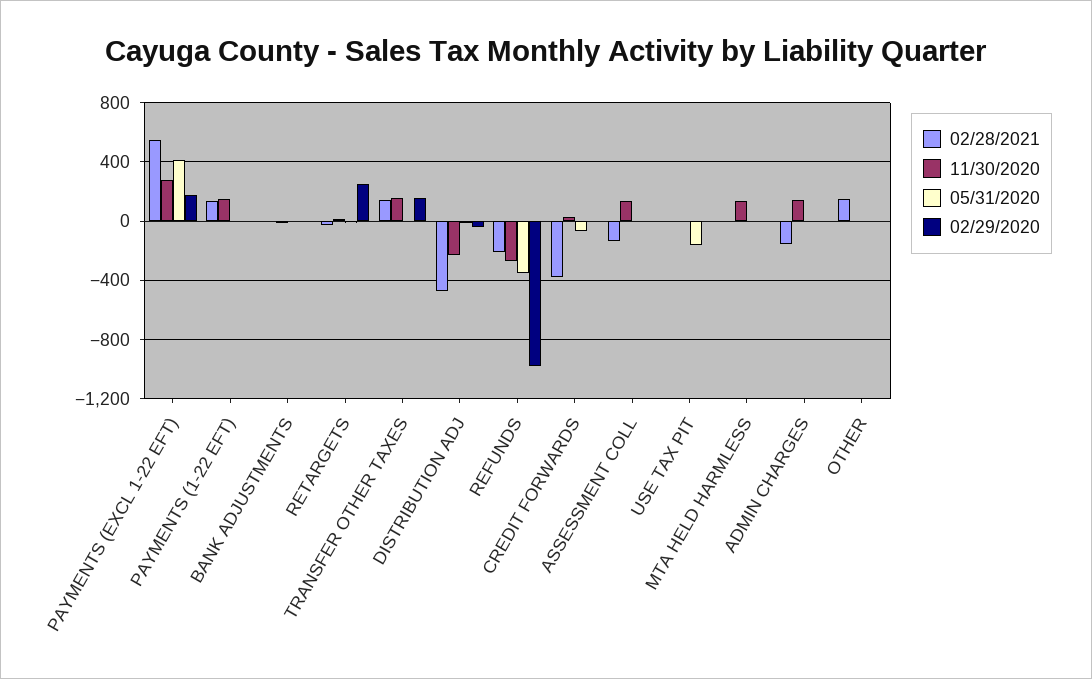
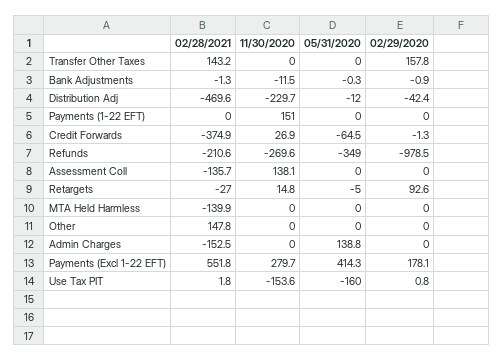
02/28/2021, PAYMENTS (1-22 EFT): 150 -> 0
02/29/2020, RETARGETS: 250 -> 92.6
11/30/2020, TRANSFER OTHER TAXES: 150 -> 0
11/30/2020, USE TAX PIT: 0 -> -153.6
02/28/2021, MTA HELD HARMLESS: 0 -> -139.9
11/30/2020, MTA HELD HARMLESS: 150 -> 0
11/30/2020, ADMIN CHARGES: 150 -> 0
05/31/2020, ADMIN CHARGES: 0 -> 138.8

